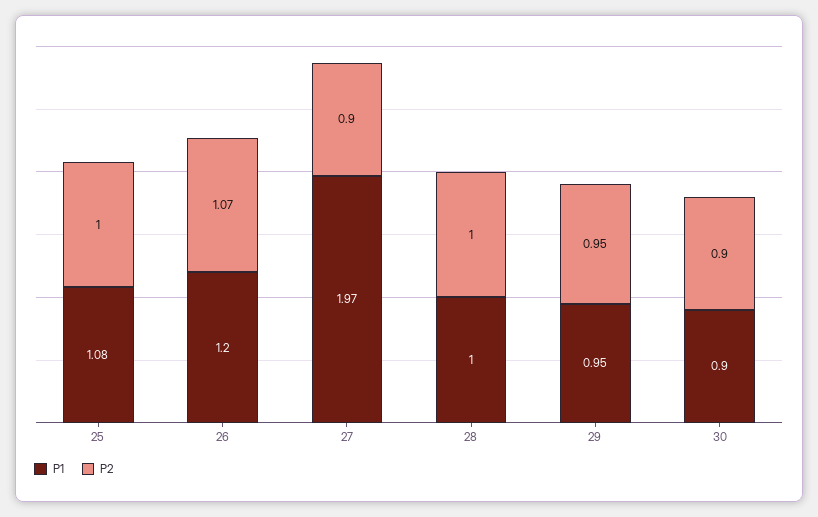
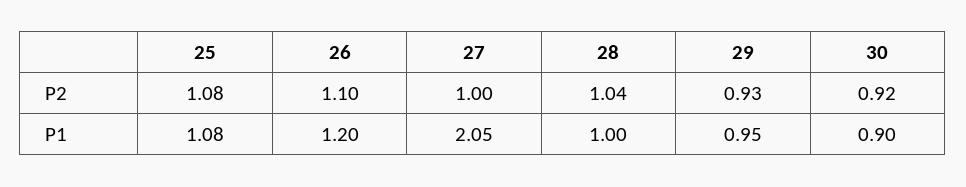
P2, 25: 1 -> 1.08
P2, 26: 1.07 -> 1.1
P1, 27: 1.97 -> 2.05
P2, 27: 0.9 -> 1
P2, 28: 1 -> 1.04
P2, 29: 0.95 -> 0.93
P2, 30: 0.9 -> 0.92

